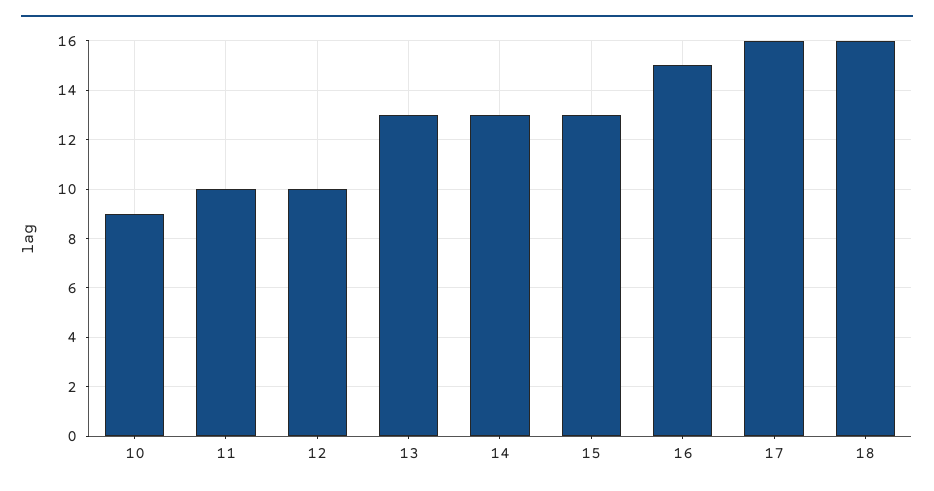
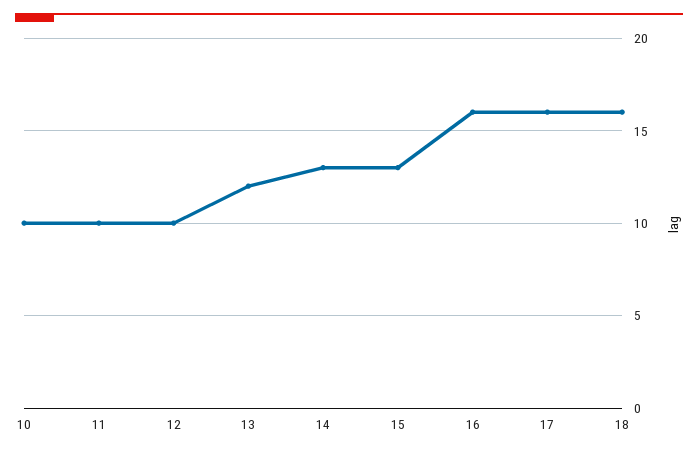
10: 9 -> 10
13: 13 -> 12
16: 15 -> 16

